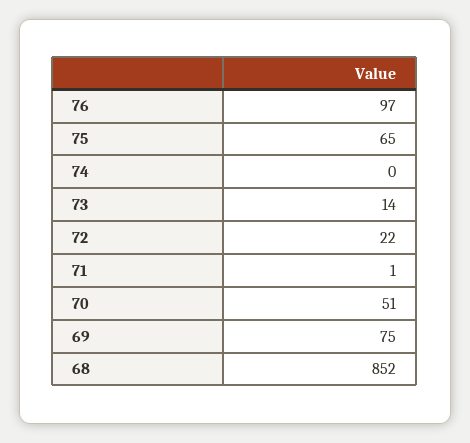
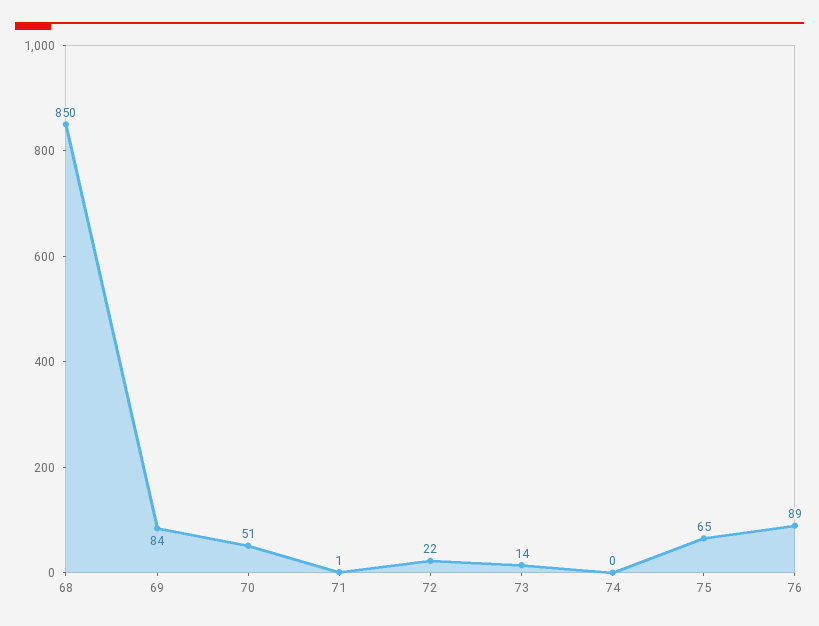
76: 97 -> 89
69: 75 -> 84
68: 852 -> 850

